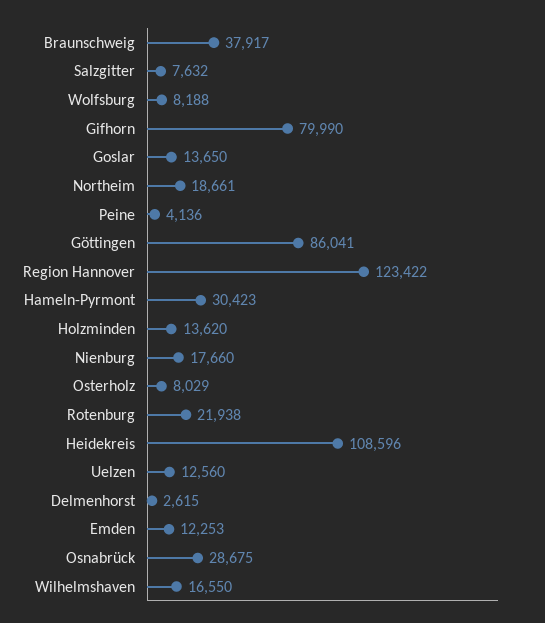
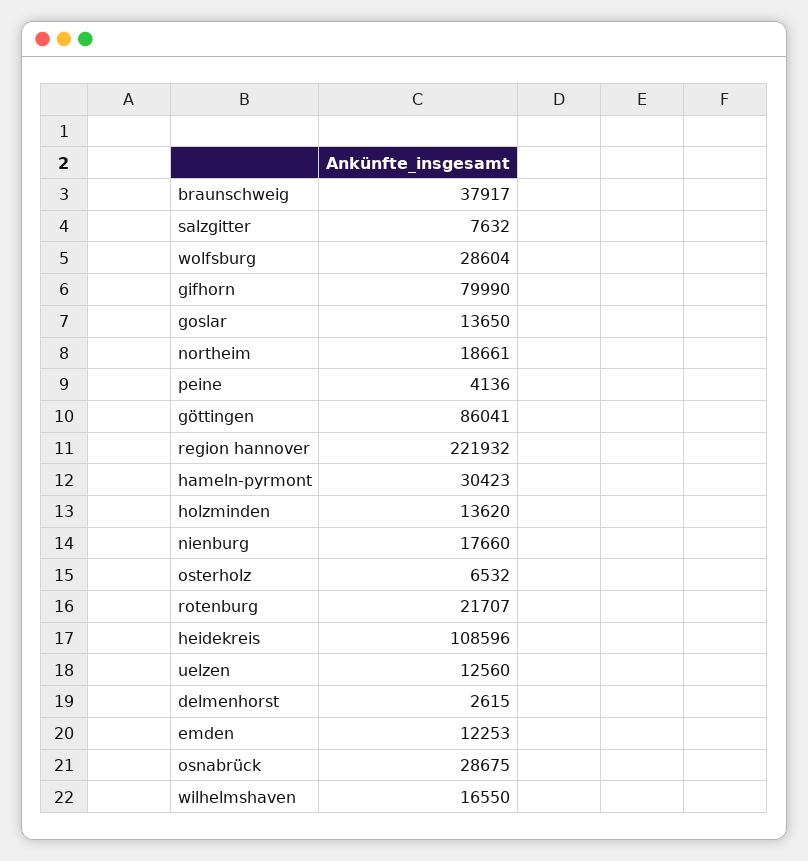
Wolfsburg: 8188 -> 28604
Region Hannover: 123422 -> 221932
Osterholz: 8029 -> 6532
Rotenburg: 21938 -> 21707

